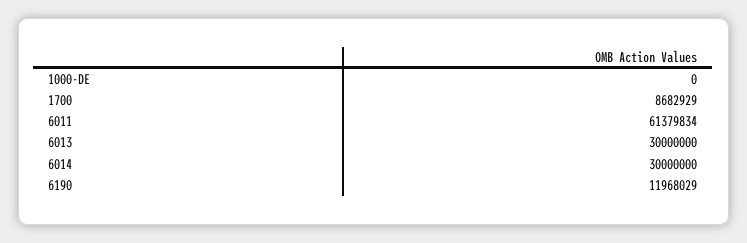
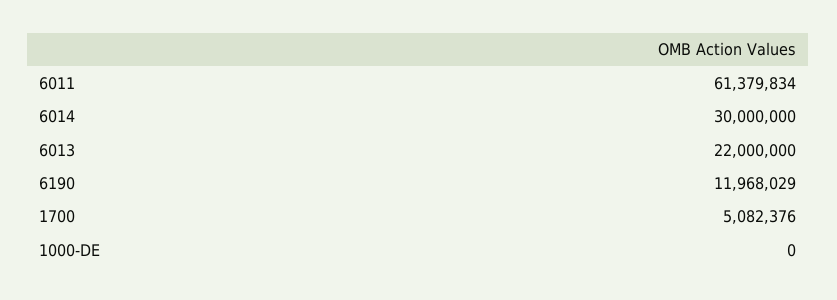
1700: 8682929 -> 5082376
6013: 30000000 -> 22000000

